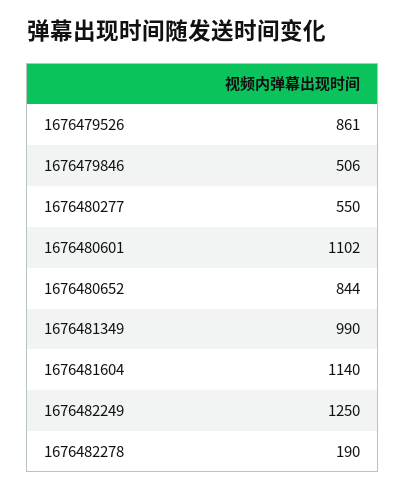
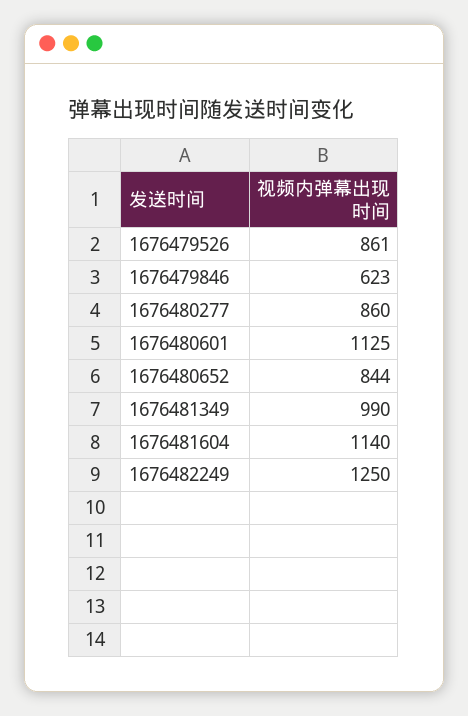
1676479846: 506 -> 623
1676480277: 550 -> 860
1676480601: 1102 -> 1125
1676482278: 190 -> none

